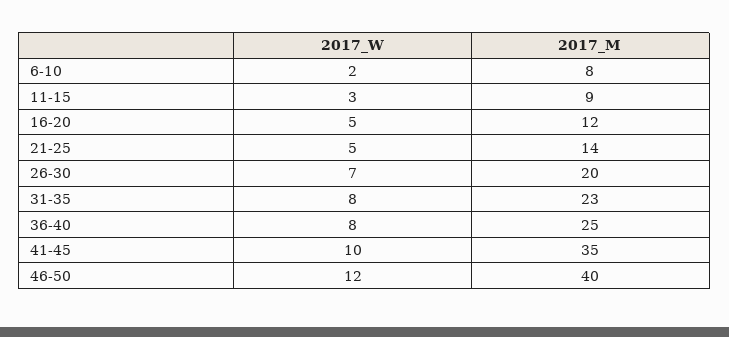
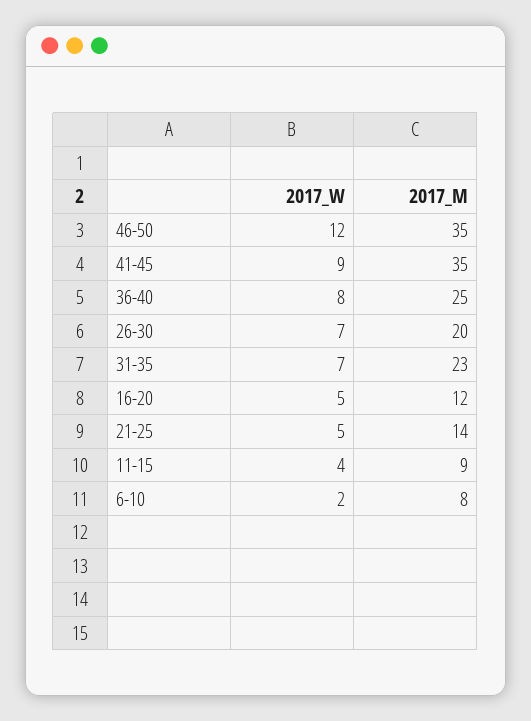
2017_W, 11-15: 3 -> 4
2017_W, 31-35: 8 -> 7
2017_W, 41-45: 10 -> 9
2017_M, 46-50: 40 -> 35

